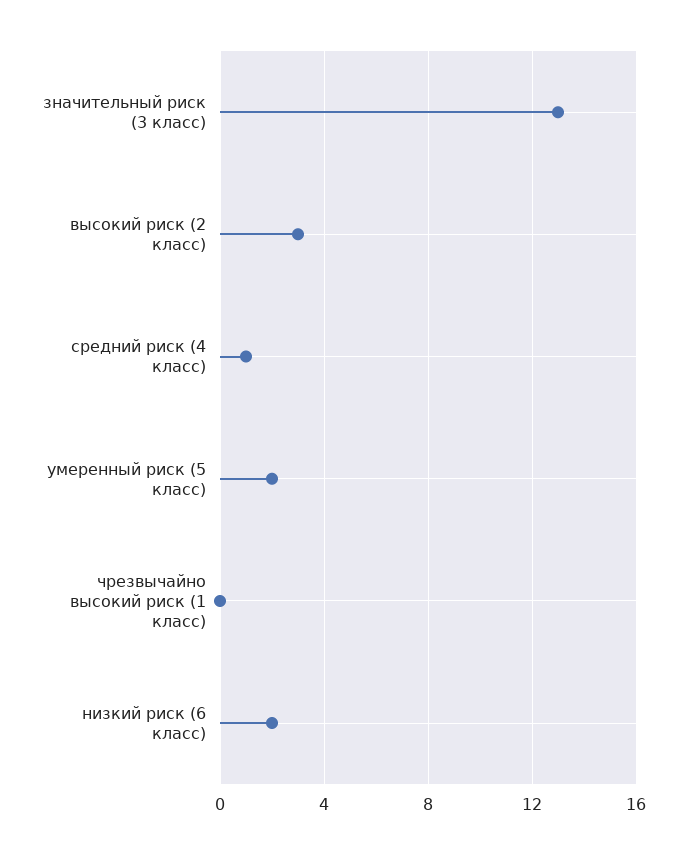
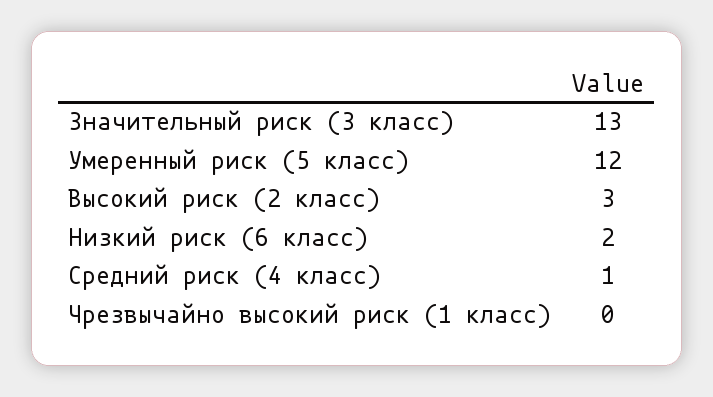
умеренный риск (5 класс): 2 -> 12

